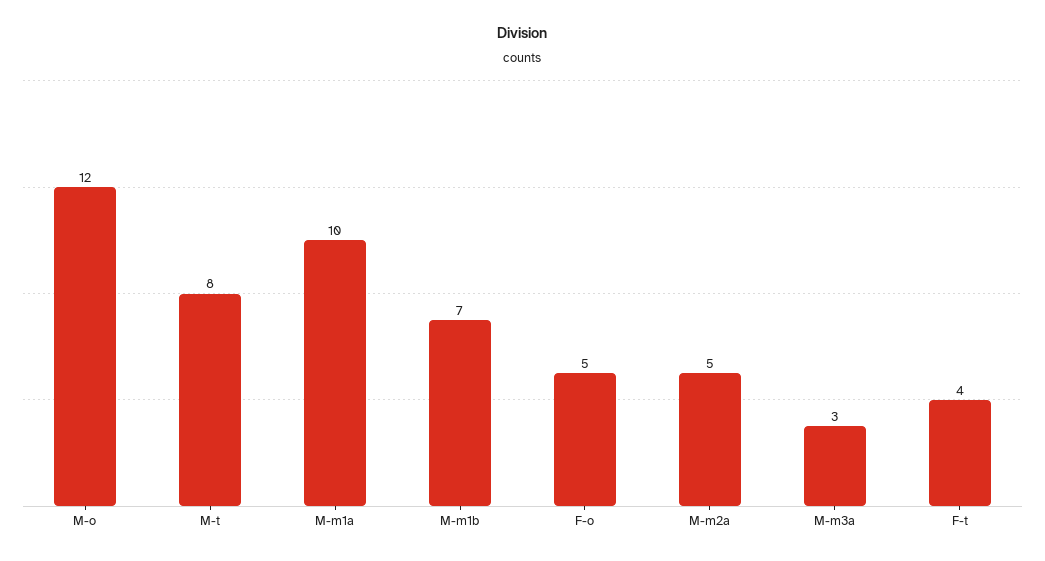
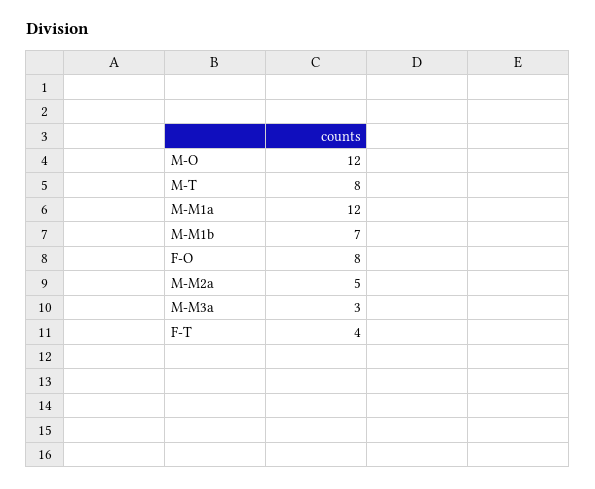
M-m1a: 10 -> 12
F-o: 5 -> 8

